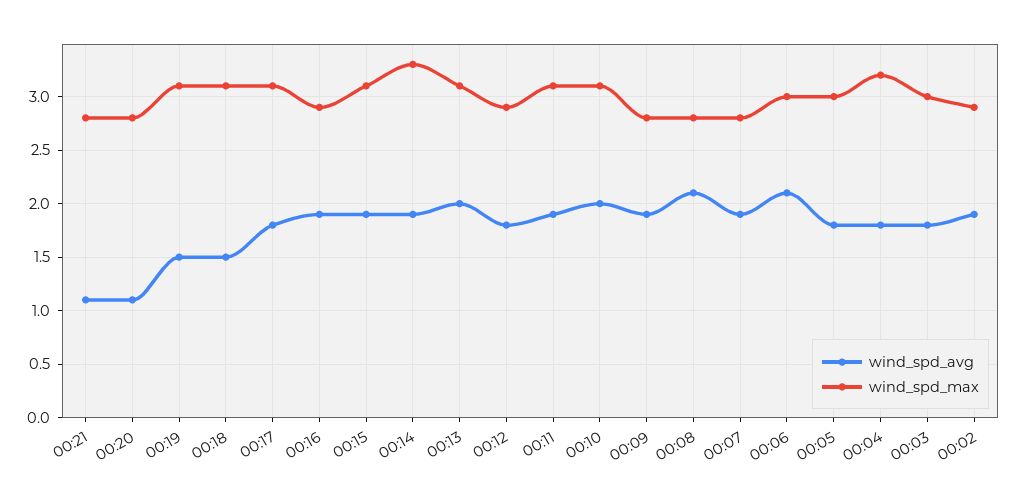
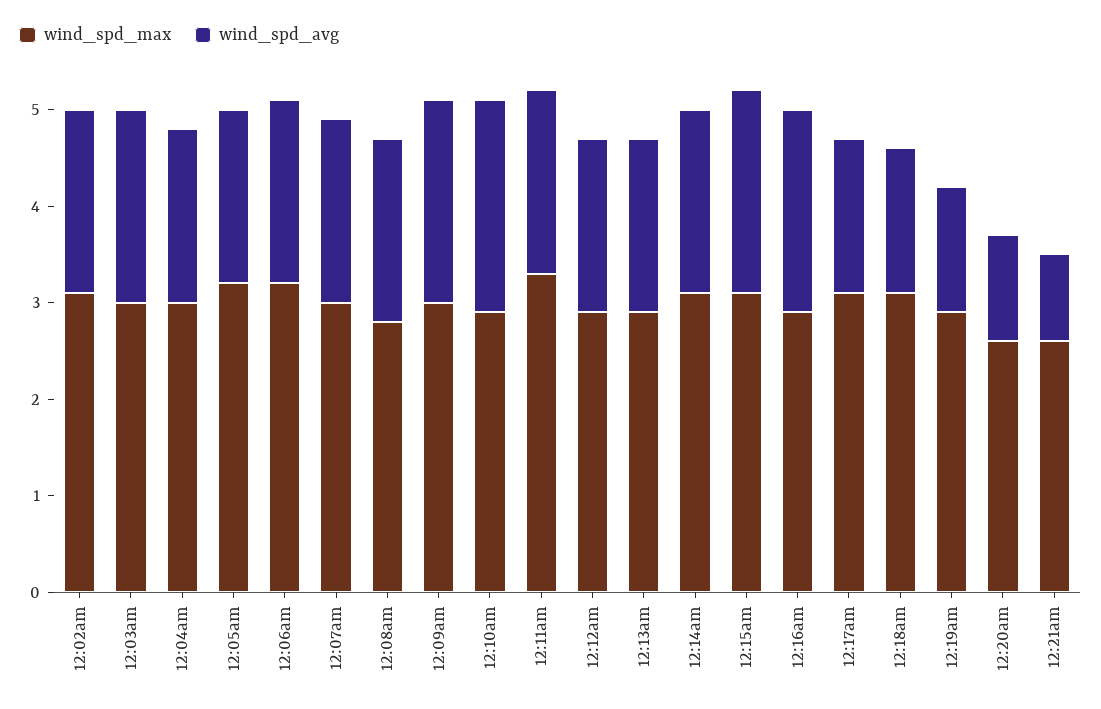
wind_spd_avg, 00:21: 1.1 -> 0.9
wind_spd_max, 00:21: 2.8 -> 2.6
wind_spd_max, 00:20: 2.8 -> 2.6
wind_spd_avg, 00:19: 1.5 -> 1.3
wind_spd_max, 00:19: 3.1 -> 2.9
wind_spd_avg, 00:17: 1.8 -> 1.6
wind_spd_avg, 00:16: 1.9 -> 2.1
wind_spd_avg, 00:15: 1.9 -> 2.1
wind_spd_max, 00:14: 3.3 -> 3.1
wind_spd_avg, 00:13: 2 -> 1.8
wind_spd_max, 00:13: 3.1 -> 2.9
wind_spd_max, 00:11: 3.1 -> 3.3
wind_spd_avg, 00:10: 2 -> 2.2
wind_spd_max, 00:10: 3.1 -> 2.9
wind_spd_avg, 00:09: 1.9 -> 2.1
wind_spd_max, 00:09: 2.8 -> 3
wind_spd_avg, 00:08: 2.1 -> 1.9
wind_spd_max, 00:07: 2.8 -> 3
wind_spd_avg, 00:06: 2.1 -> 1.9
wind_spd_max, 00:06: 3 -> 3.2
wind_spd_max, 00:05: 3 -> 3.2
wind_spd_max, 00:04: 3.2 -> 3
wind_spd_avg, 00:03: 1.8 -> 2
wind_spd_max, 00:02: 2.9 -> 3.1

